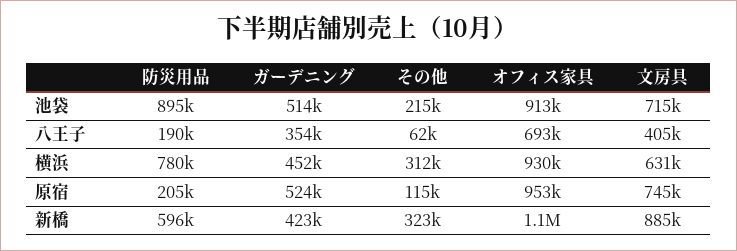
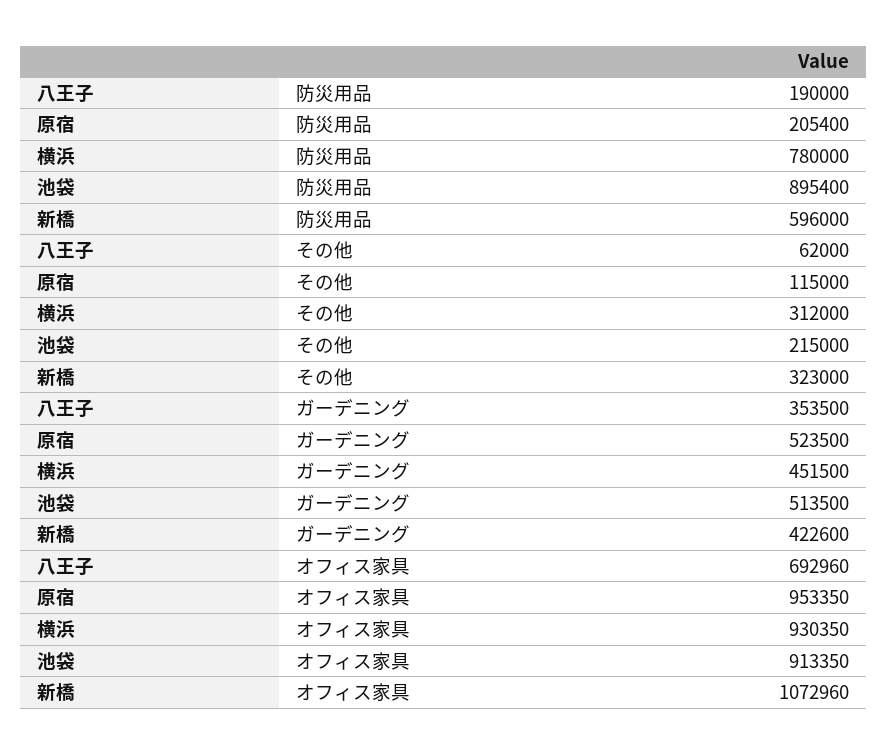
文房具, 池袋: 715000 -> none
文房具, 八王子: 405000 -> none
文房具, 横浜: 631000 -> none
文房具, 原宿: 745000 -> none
文房具, 新橋: 885000 -> none

